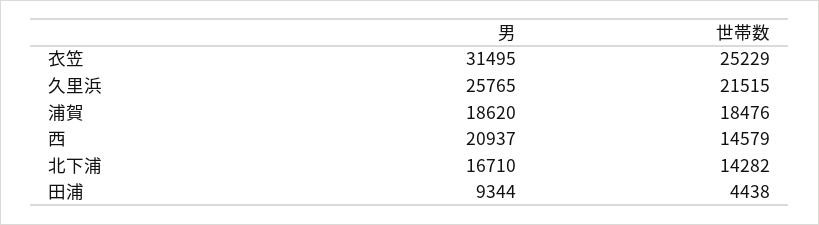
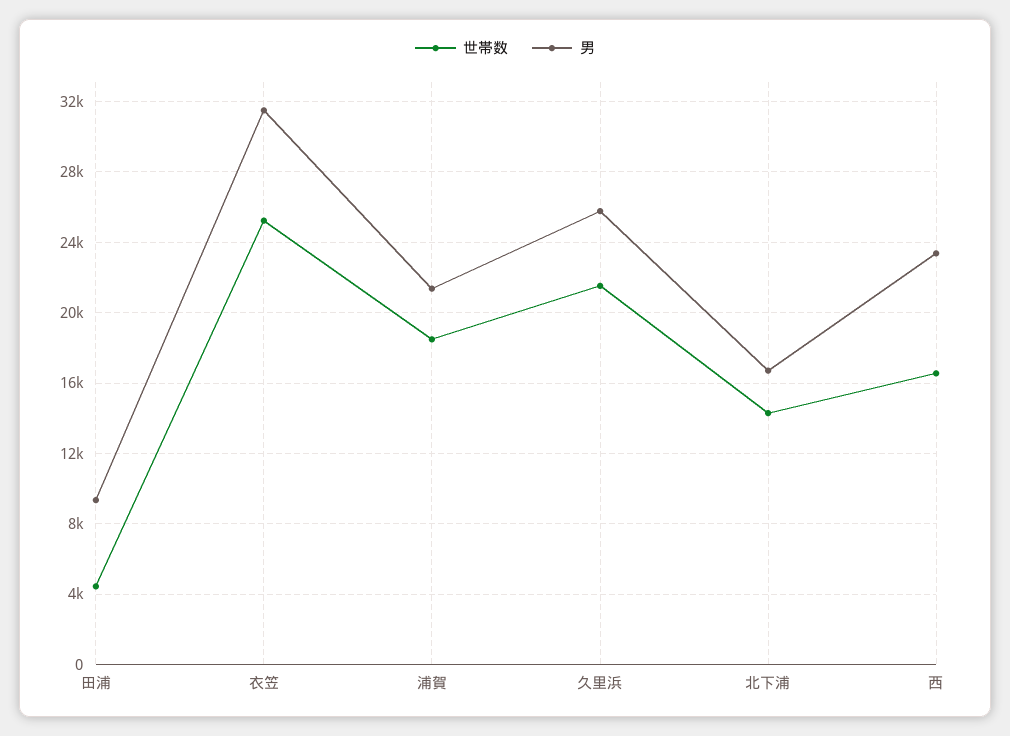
男, 浦賀: 18620 -> 21500
男, 西: 20937 -> 23500
世帯数, 西: 14579 -> 16500

